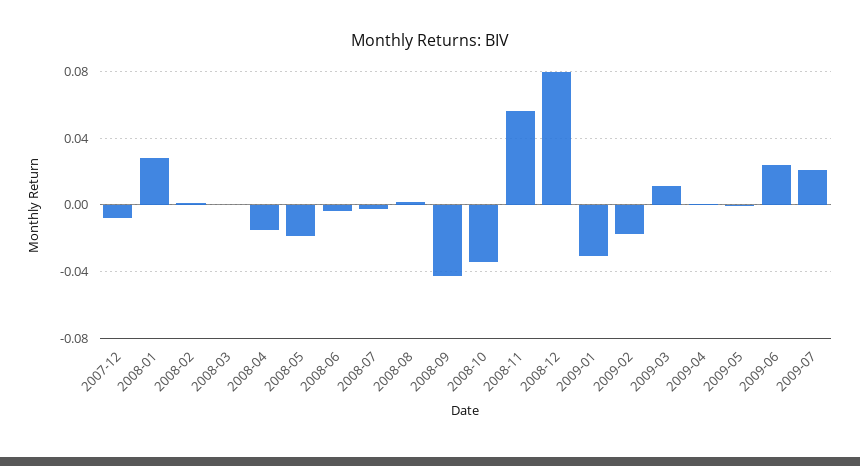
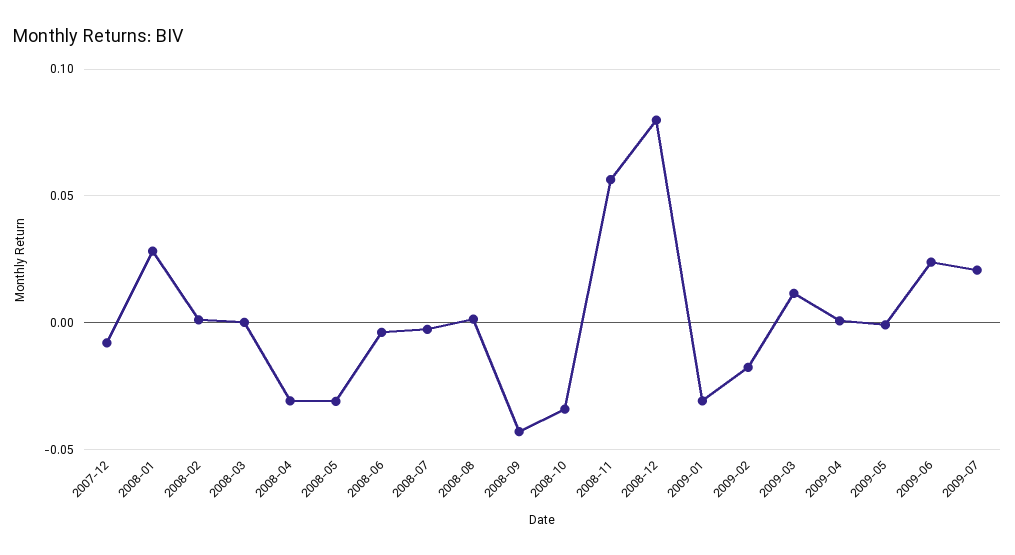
2008-04: -0.015 -> -0.03
2008-05: -0.02 -> -0.03

